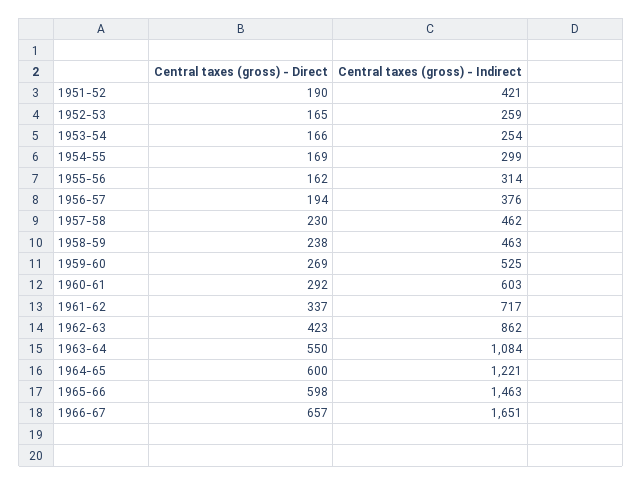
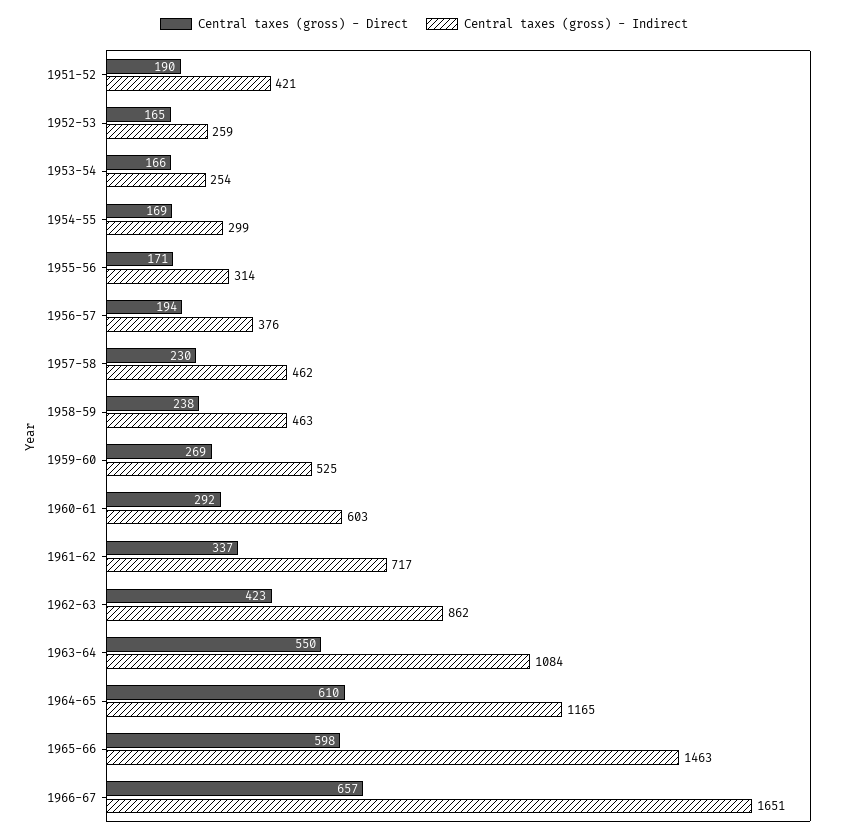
Central taxes (gross) - Direct, 1955-56: 162 -> 171
Central taxes (gross) - Direct, 1964-65: 600 -> 610
Central taxes (gross) - Indirect, 1964-65: 1221 -> 1165

